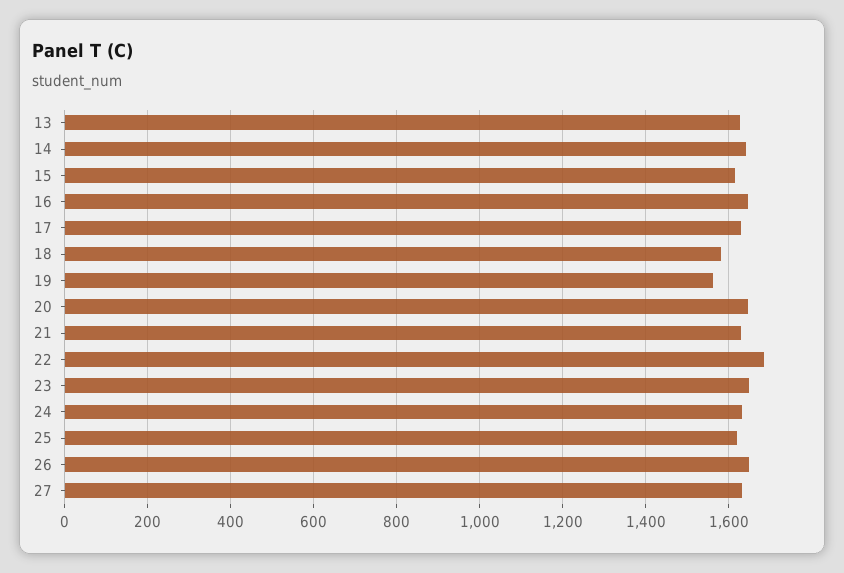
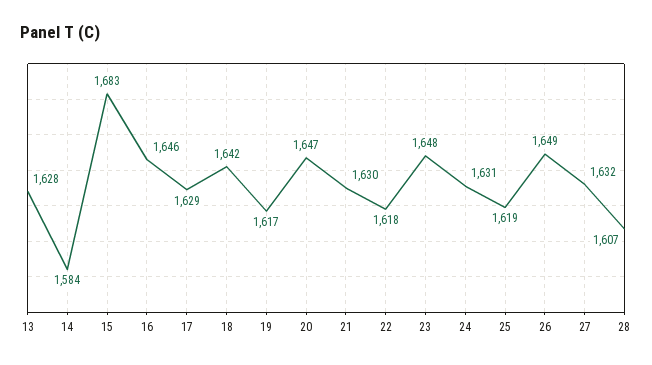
14: 1640 -> 1584
15: 1620 -> 1683
18: 1580 -> 1642
19: 1560 -> 1617
22: 1680 -> 1618
28: none -> 1607

